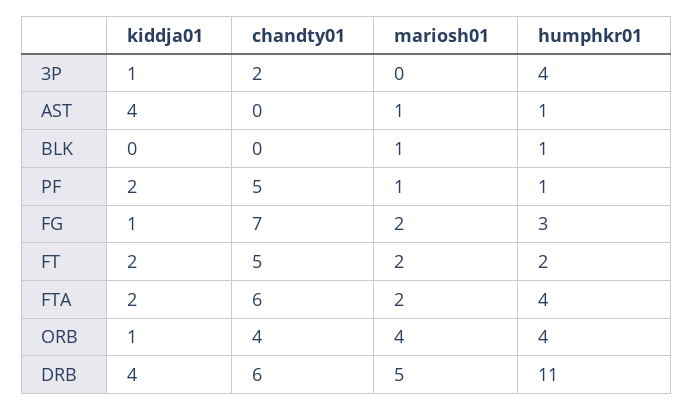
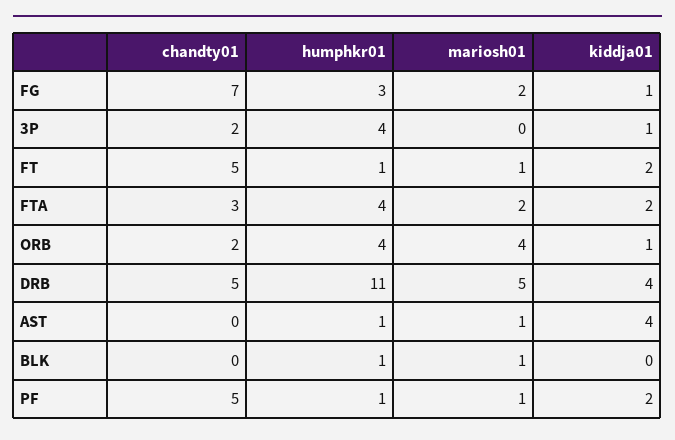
mariosh01, FT: 2 -> 1
humphkr01, FT: 2 -> 1
chandty01, FTA: 6 -> 3
chandty01, ORB: 4 -> 2
chandty01, DRB: 6 -> 5

